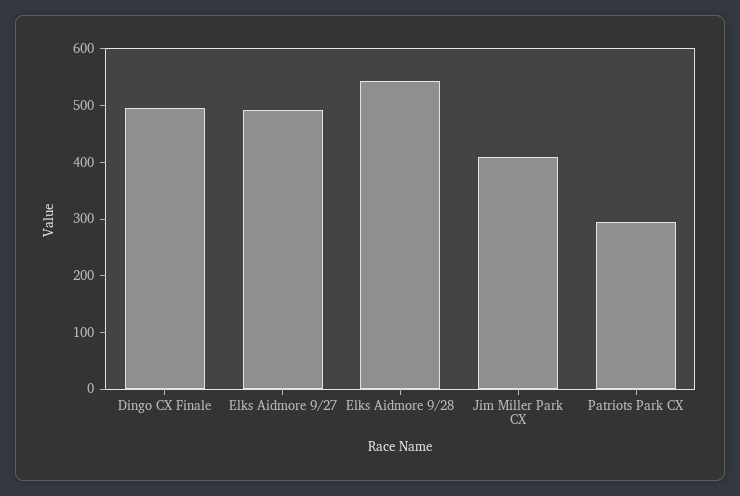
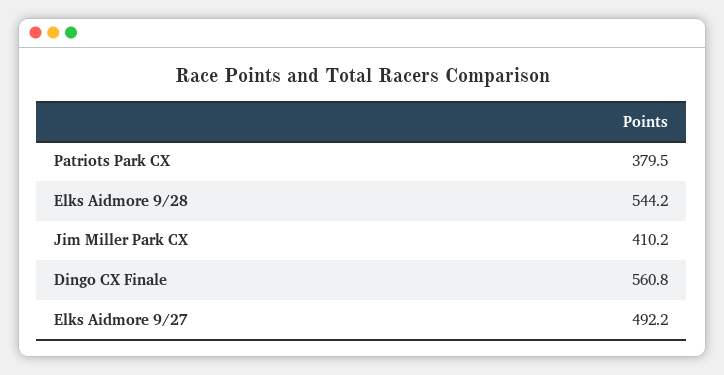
Dingo CX Finale: 500 -> 560.8
Patriots Park CX: 300 -> 379.5

